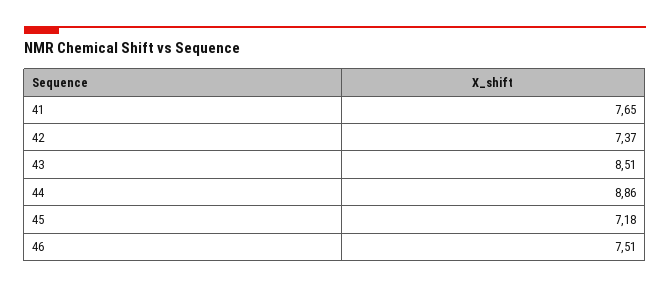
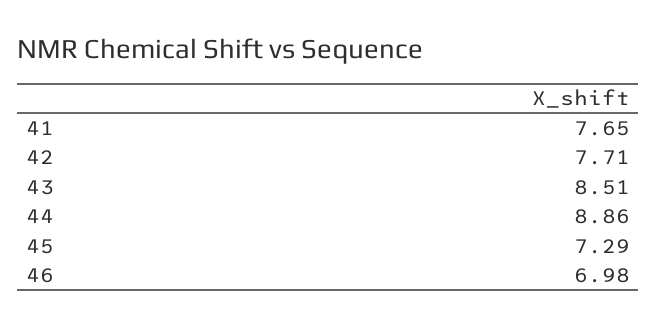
42: 7.37 -> 7.71
45: 7.18 -> 7.29
46: 7.51 -> 6.98

